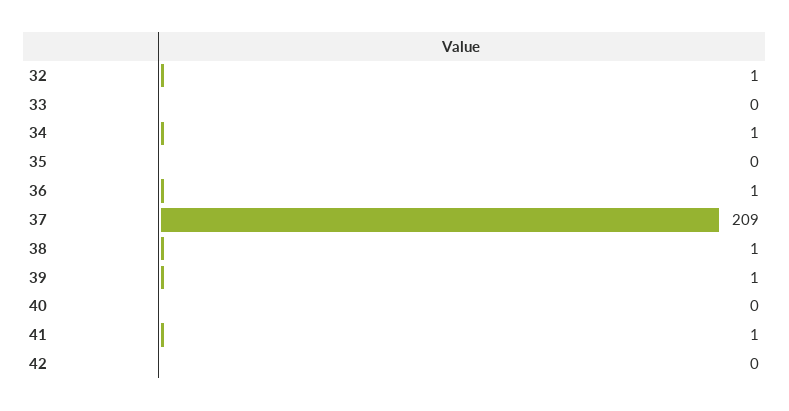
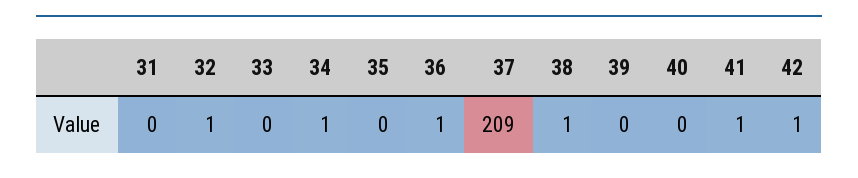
39: 1 -> 0
42: 0 -> 1
31: none -> 0

